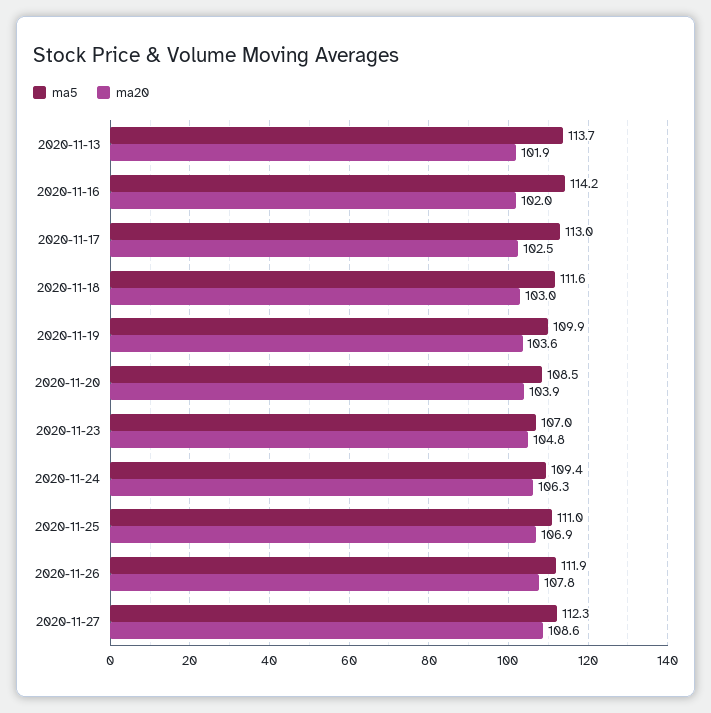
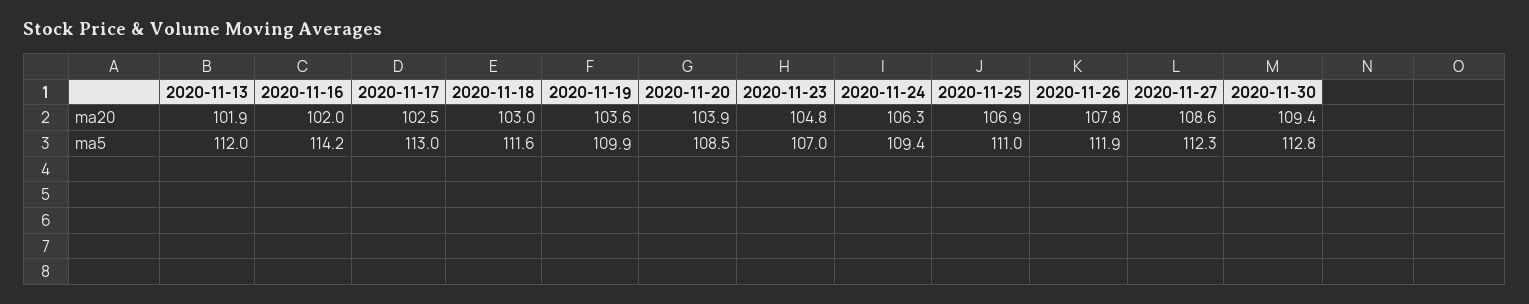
ma5, 2020-11-13: 113.7 -> 112
ma20, 2020-11-30: none -> 109.4
ma5, 2020-11-30: none -> 112.8

